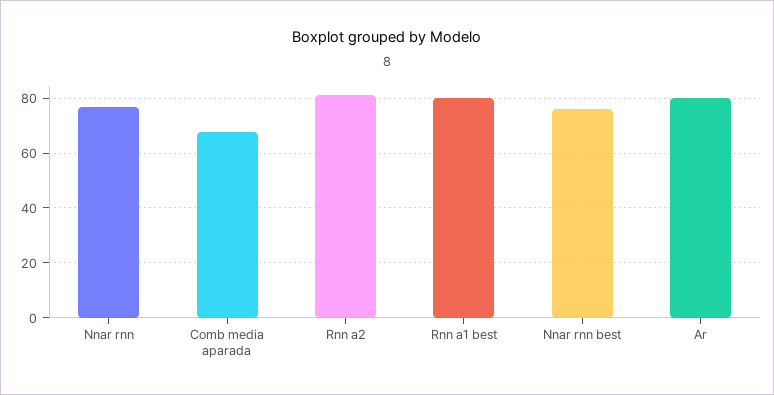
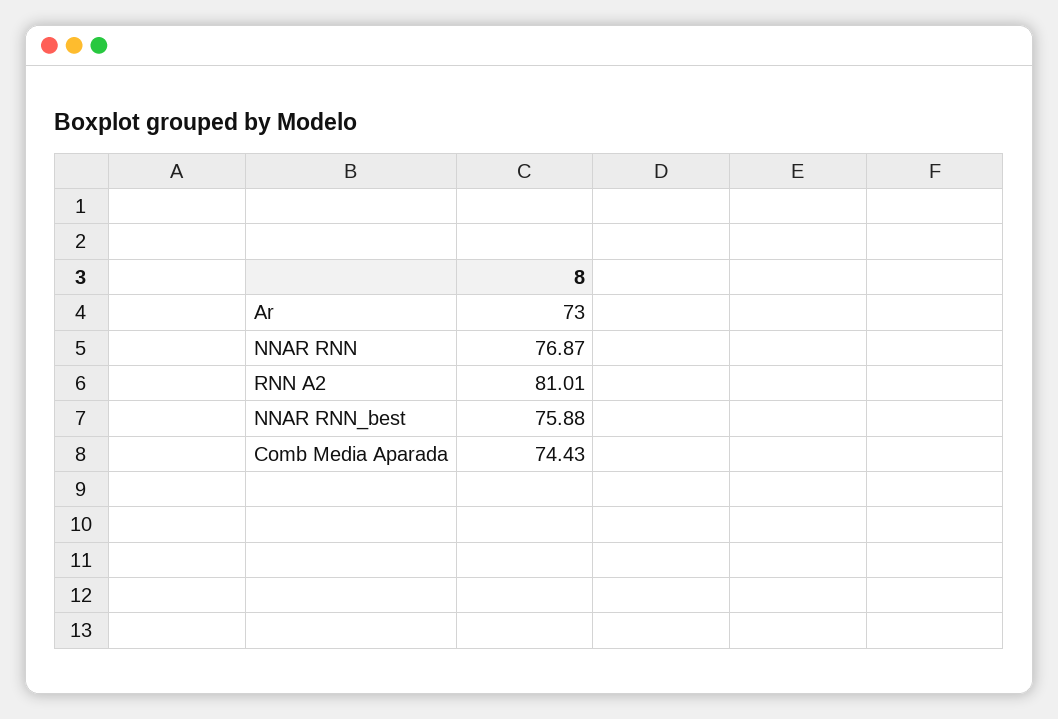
Comb media aparada: 67.5 -> 74.43
Rnn a1 best: 80 -> none
Ar: 80 -> 73

